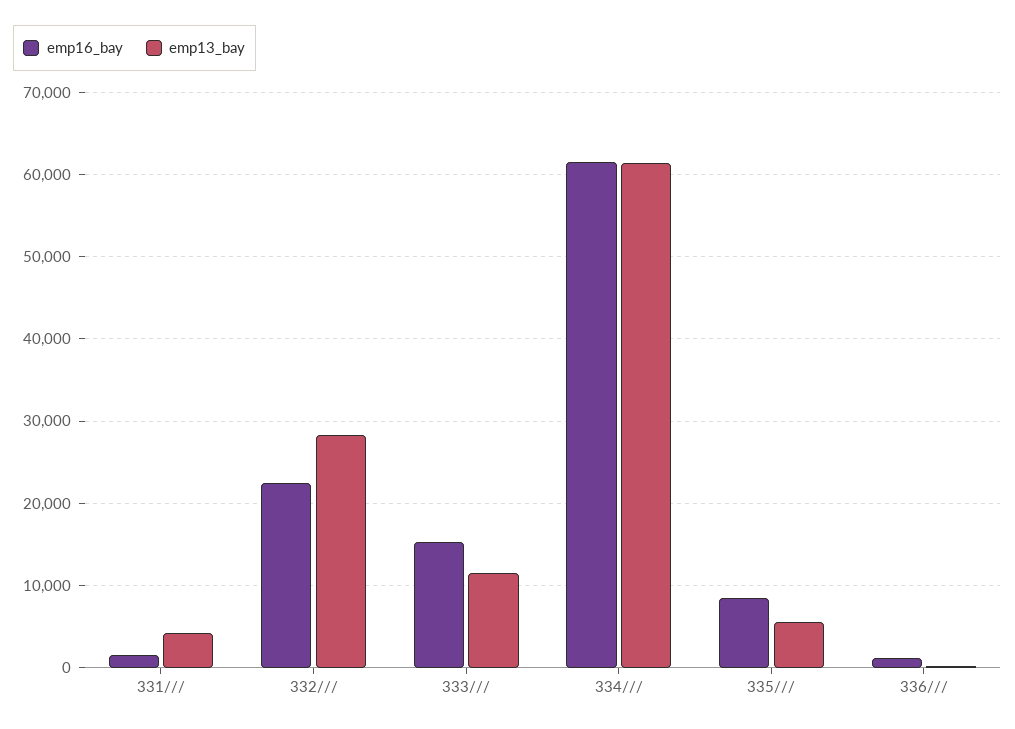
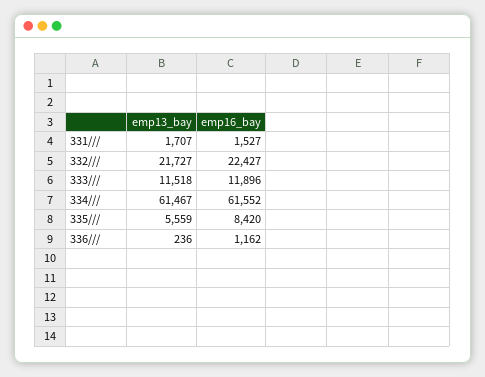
emp13_bay, 331///: 4000 -> 1707
emp13_bay, 332///: 28000 -> 21727
emp16_bay, 333///: 15000 -> 11896

